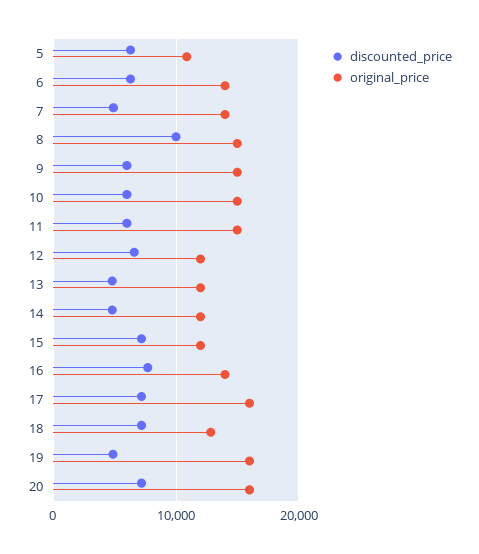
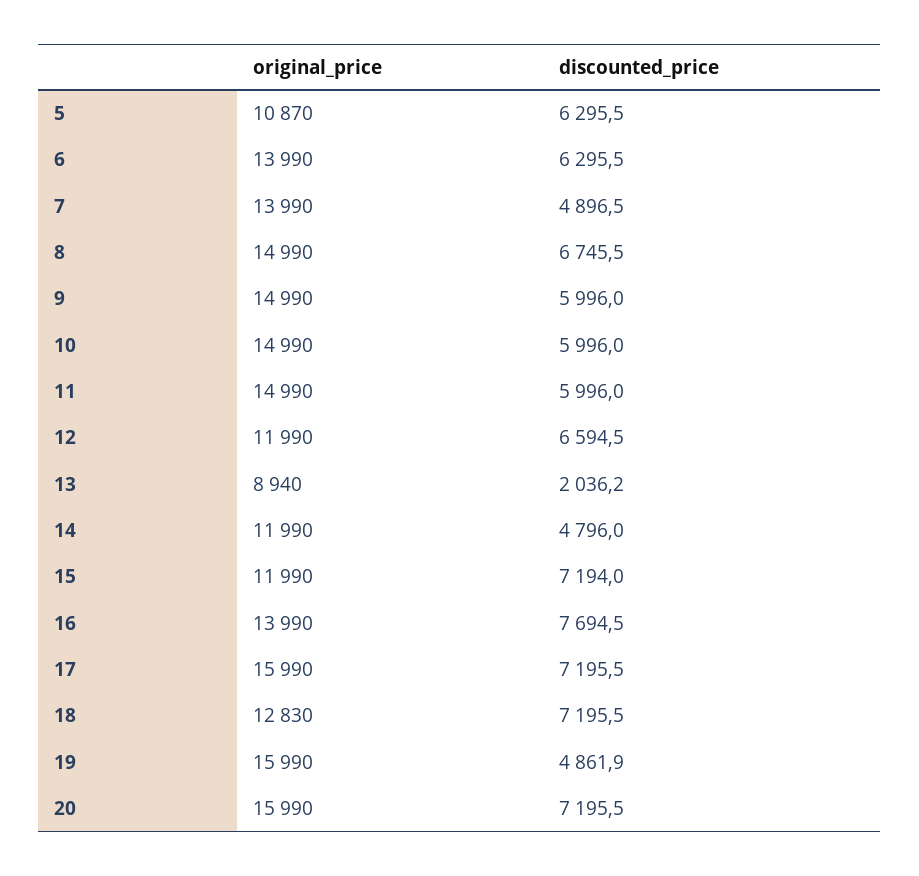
discounted_price, 8: 10000 -> 6745.5
discounted_price, 13: 5000 -> 2036.2
original_price, 13: 12000 -> 8940

